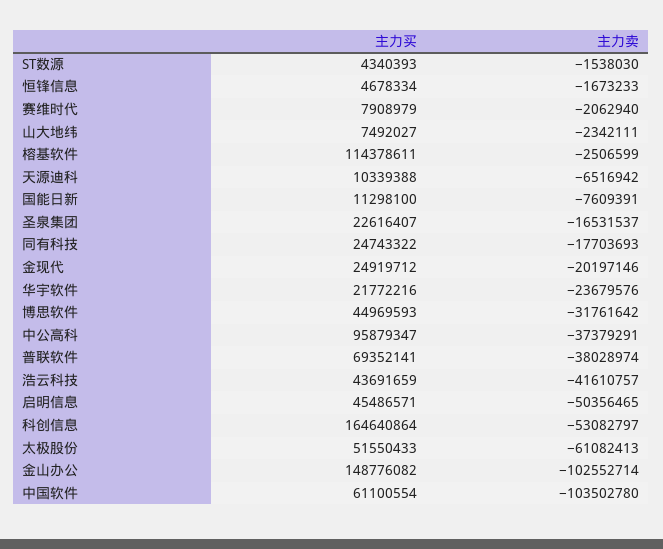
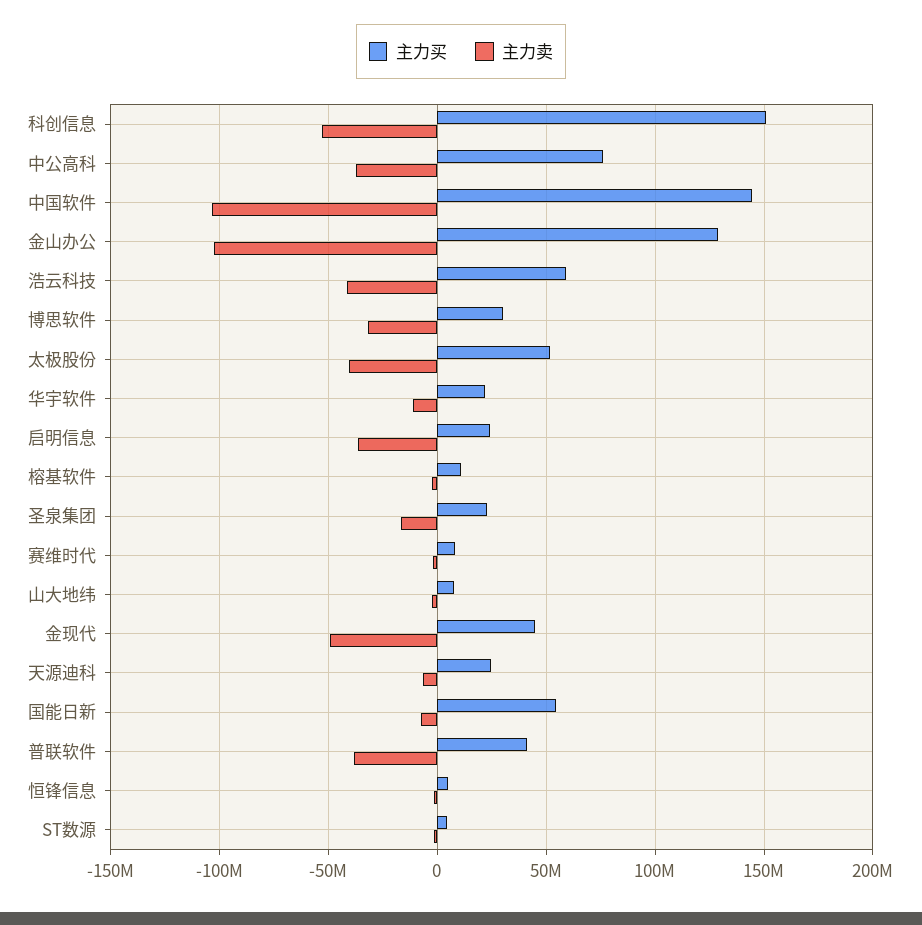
主力买, 榕基软件: 114378611 -> 10000000
主力买, 天源迪科: 10339388 -> 25000000
主力买, 国能日新: 11298100 -> 55000000
主力买, 同有科技: 24743322 -> none
主力卖, 同有科技: -17703693 -> none
主力买, 金现代: 24919712 -> 45000000
主力卖, 金现代: -20197146 -> -50000000
主力卖, 华宇软件: -23679576 -> -10000000
主力买, 博思软件: 44969593 -> 30000000
主力买, 中公高科: 95879347 -> 75000000
主力买, 普联软件: 69352141 -> 40000000
主力买, 浩云科技: 43691659 -> 60000000
主力买, 启明信息: 45486571 -> 25000000
主力卖, 启明信息: -50356465 -> -35000000
主力买, 科创信息: 164640864 -> 150000000
主力卖, 太极股份: -61082413 -> -40000000
主力买, 金山办公: 148776082 -> 130000000
主力买, 中国软件: 61100554 -> 145000000

